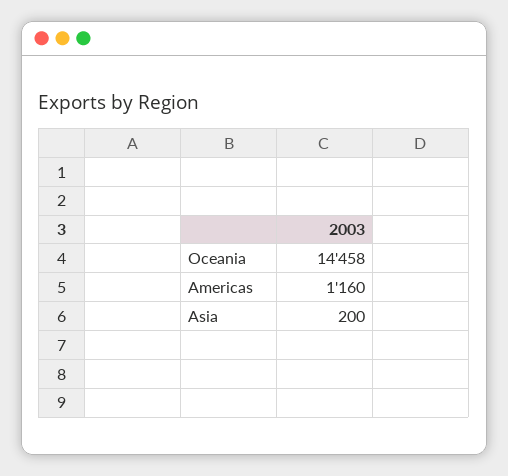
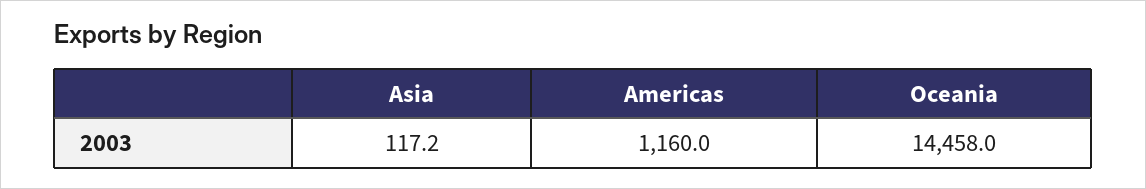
Asia: 200 -> 117.2

